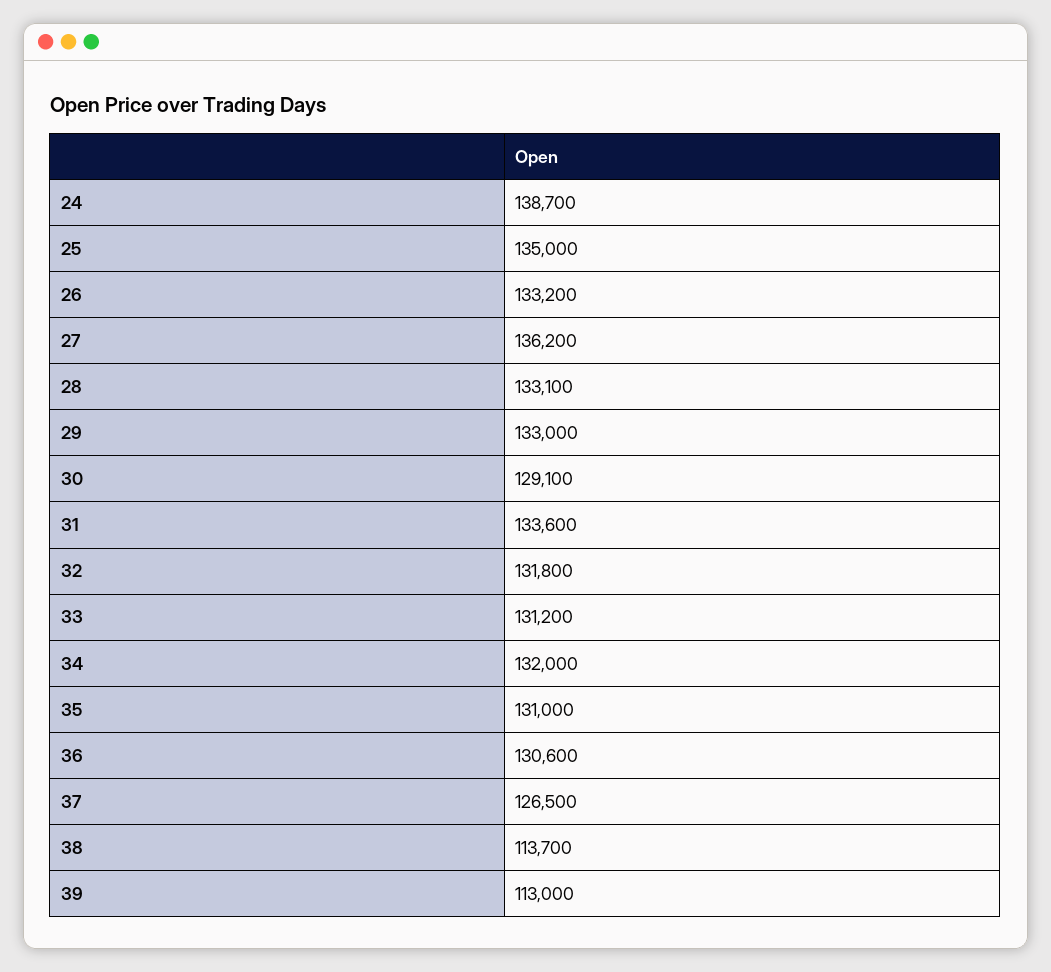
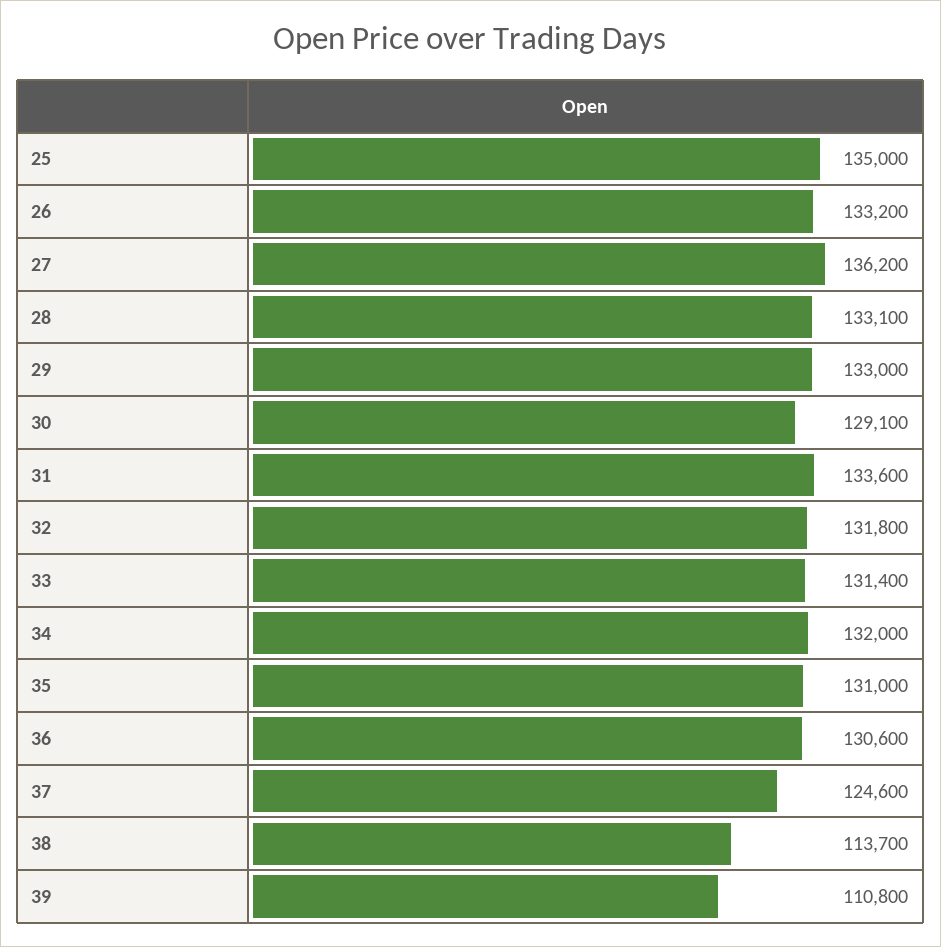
24: 138700 -> none
33: 131200 -> 131400
37: 126500 -> 124600
39: 113000 -> 110800

